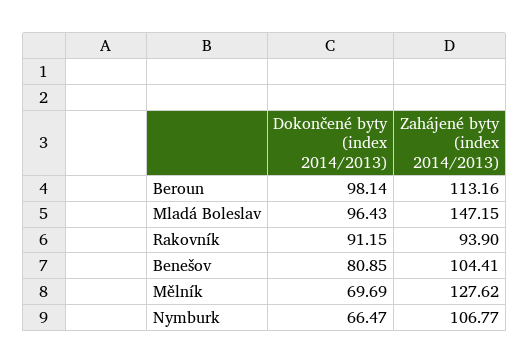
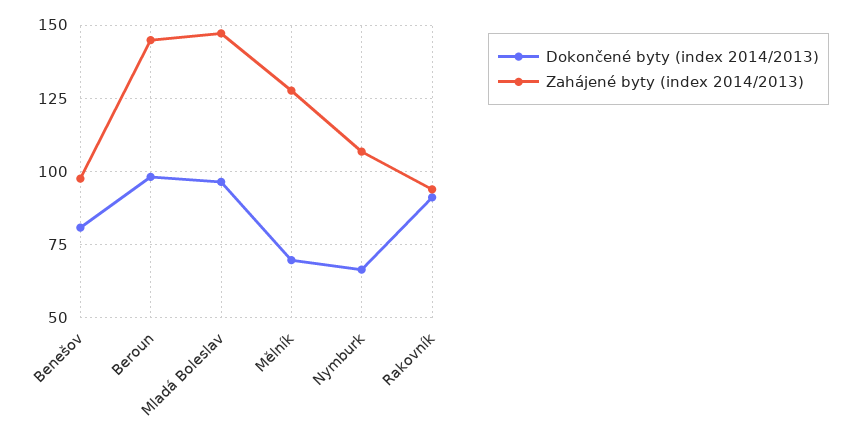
Zahájené byty (index 2014/2013), Beroun: 113.16 -> 145
Zahájené byty (index 2014/2013), Benešov: 104.41 -> 97.5

